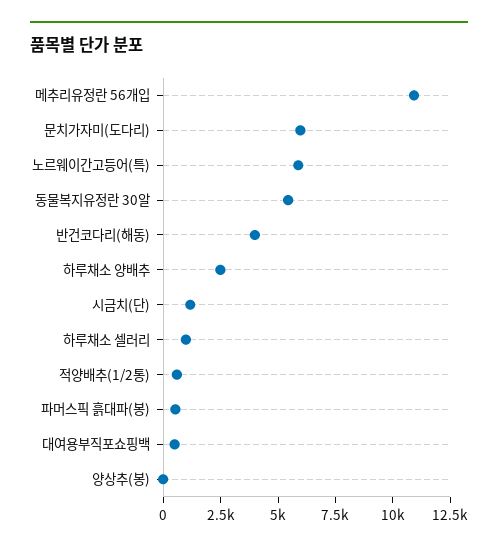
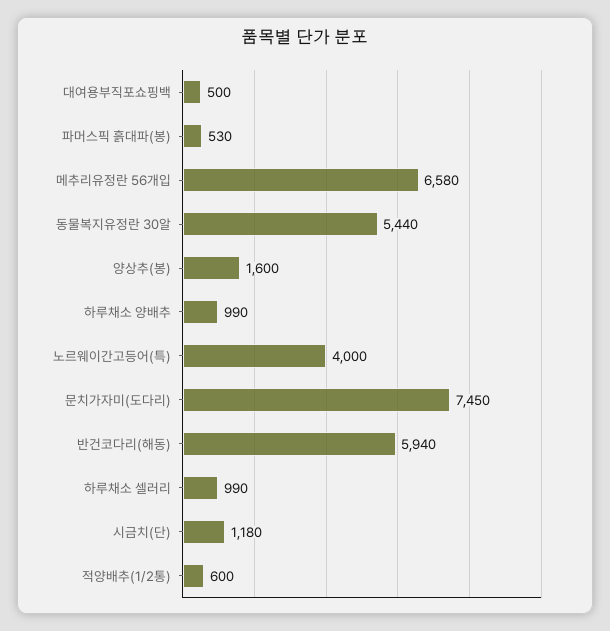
메추리유정란 56개입: 11000 -> 6580
문치가자미(도다리): 6000 -> 7450
노르웨이간고등어(특): 6000 -> 4000
반건코다리(해동): 4000 -> 5940
하루채소 양배추: 2500 -> 990
양상추(봉): 0 -> 1600

